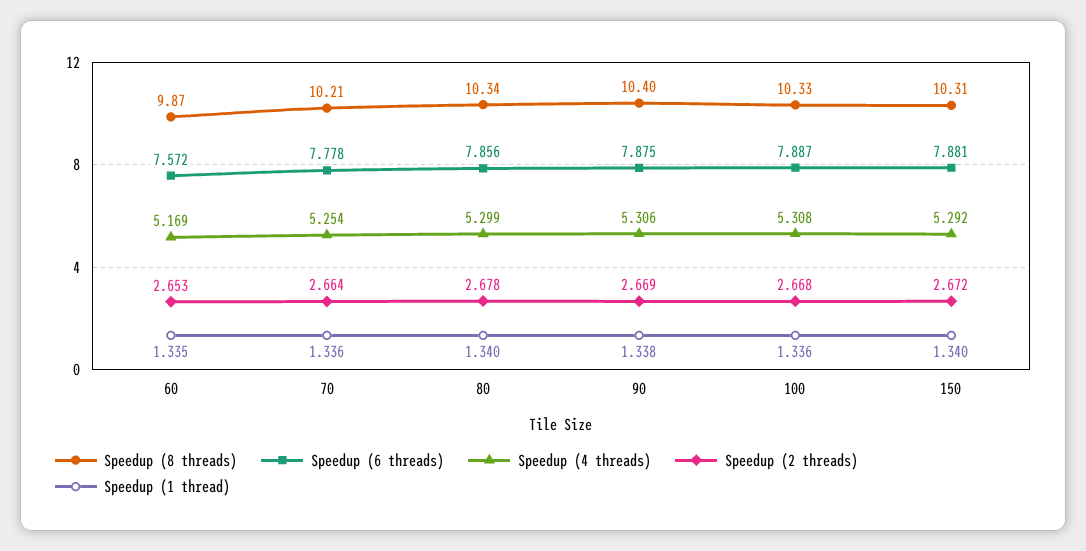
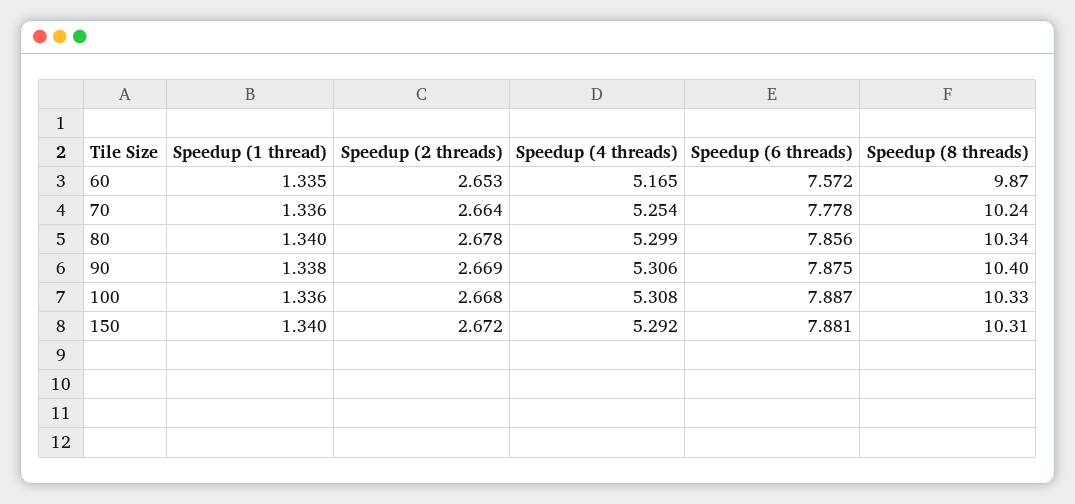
Speedup (4 threads), 60: 5.169 -> 5.165
Speedup (8 threads), 70: 10.21 -> 10.24

